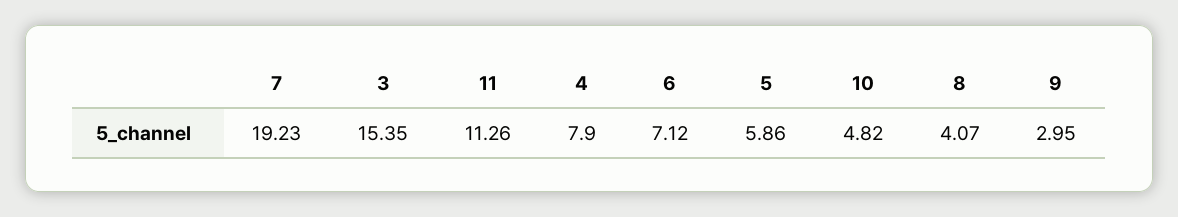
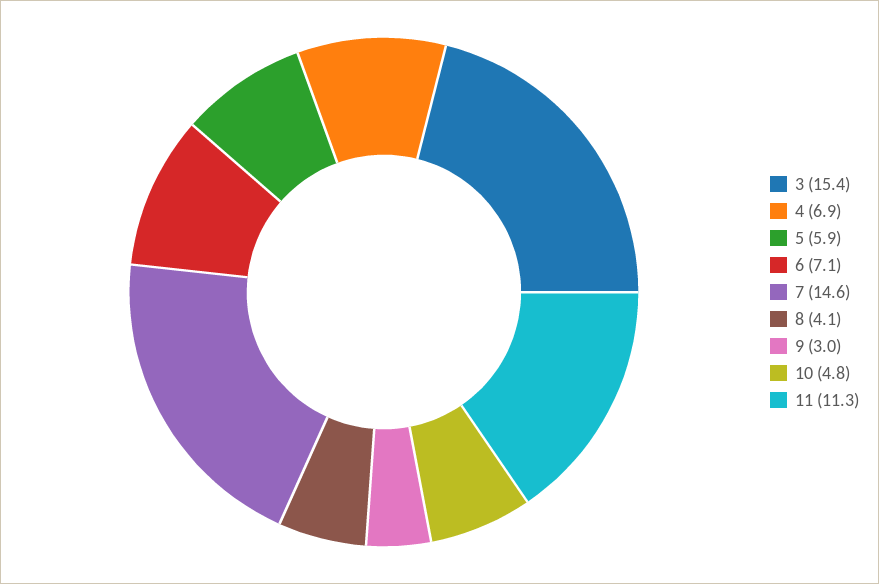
7: 19.23 -> 14.6
4: 7.9 -> 6.9

